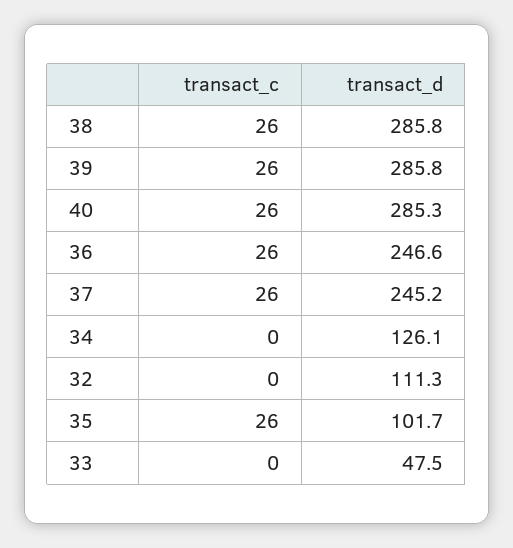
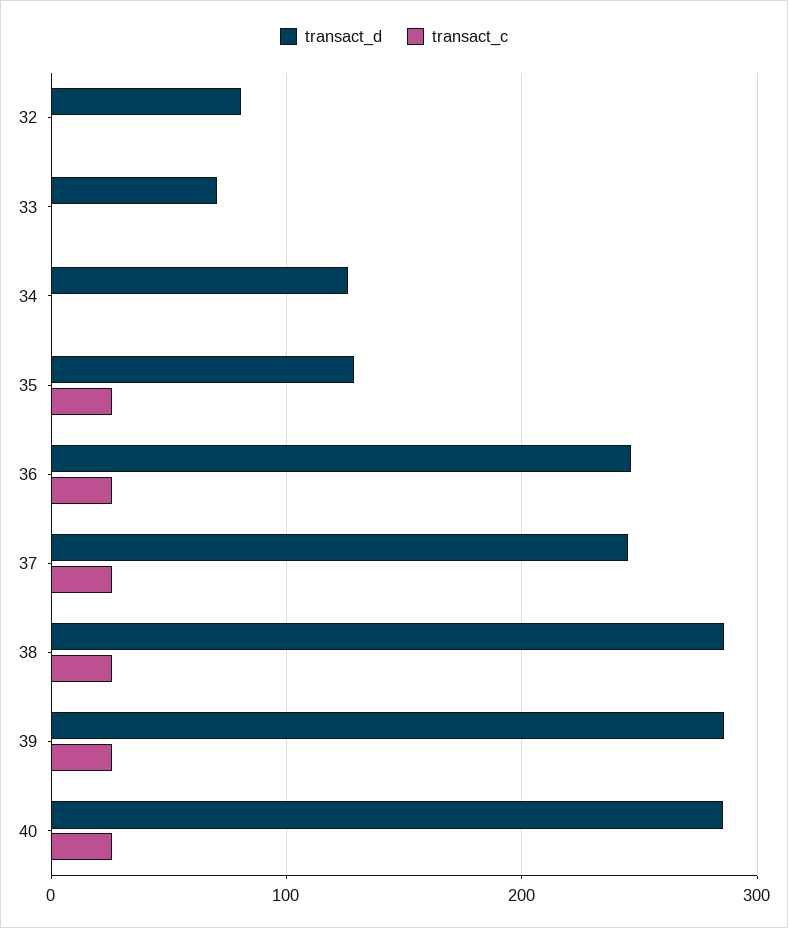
transact_d, 32: 111.3 -> 80
transact_d, 35: 101.7 -> 130
transact_d, 33: 47.5 -> 70

